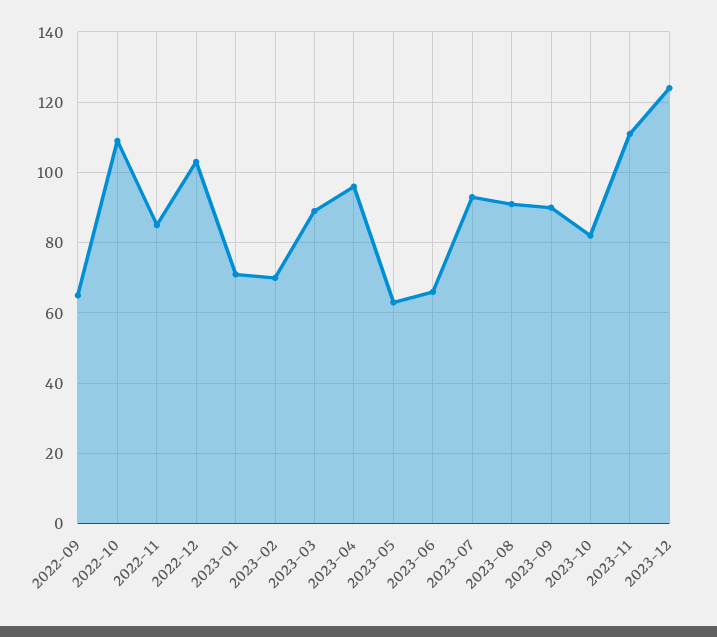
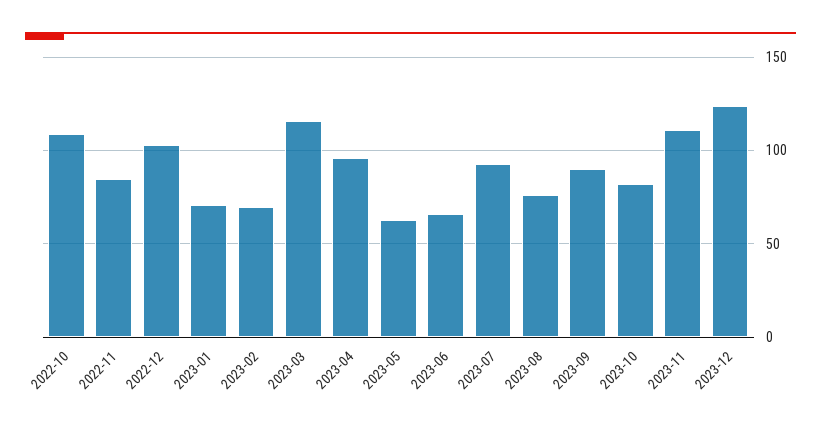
2022-09: 65 -> none
2023-03: 90 -> 115
2023-08: 90 -> 75

